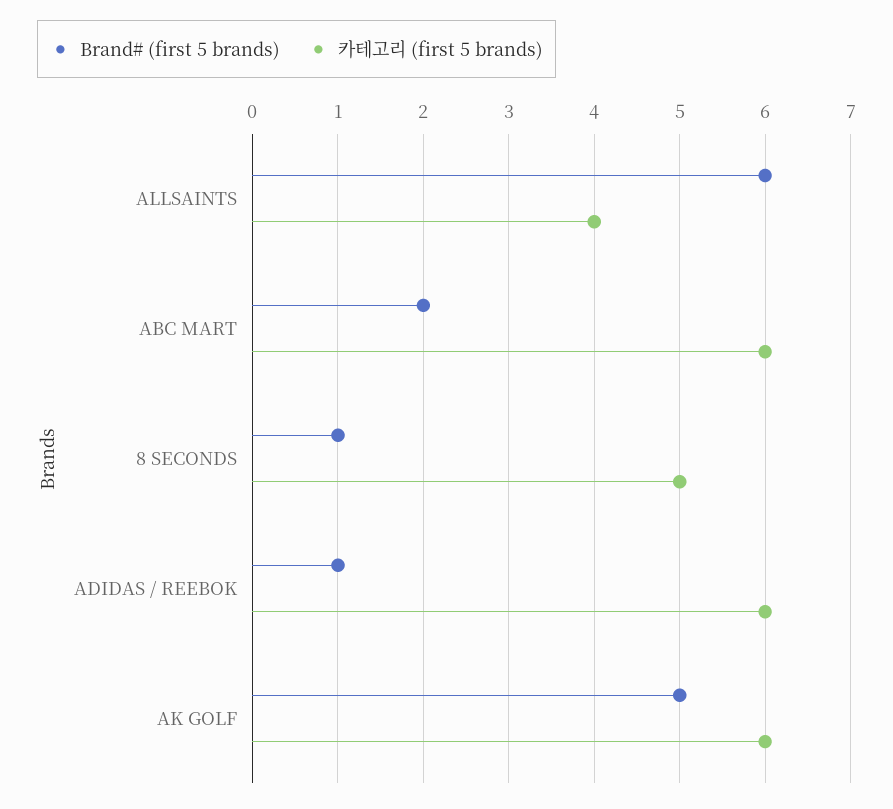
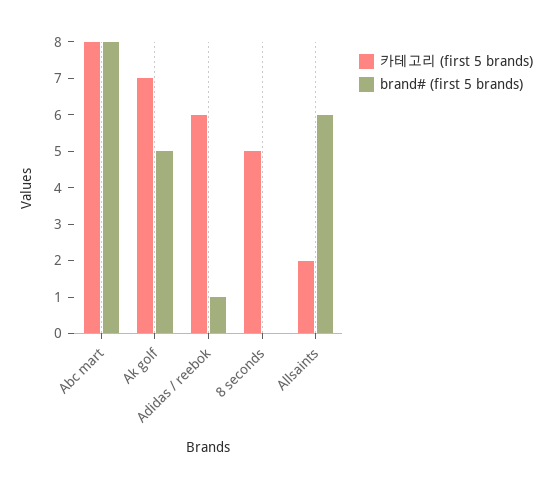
카테고리 (first 5 brands), ALLSAINTS: 4 -> 2
Brand# (first 5 brands), ABC MART: 2 -> 8
카테고리 (first 5 brands), ABC MART: 6 -> 8
Brand# (first 5 brands), 8 SECONDS: 1 -> 0
카테고리 (first 5 brands), AK GOLF: 6 -> 7

